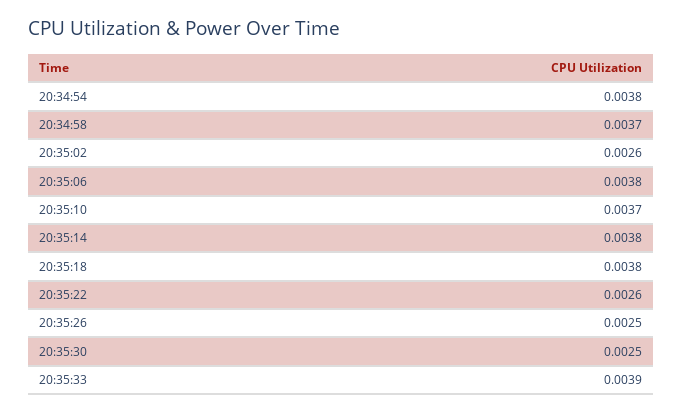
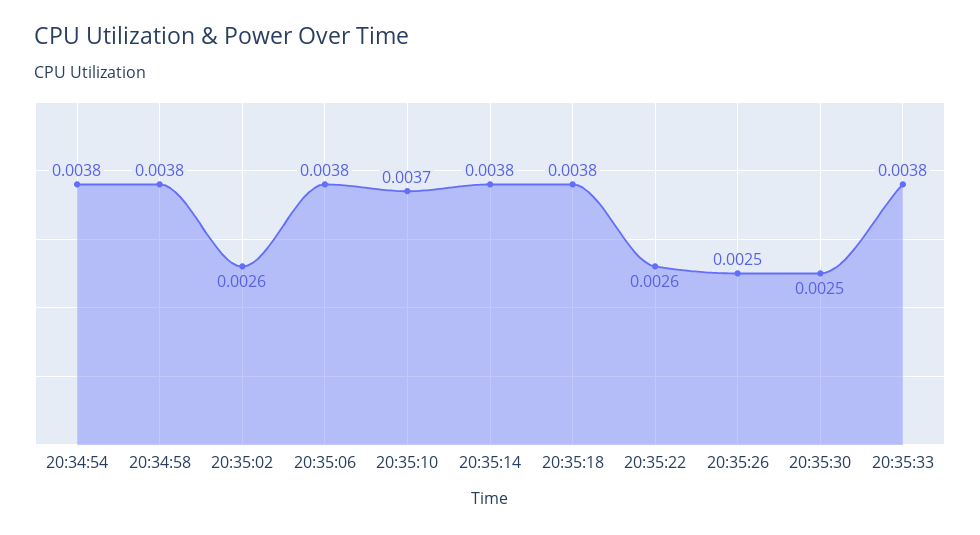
20:34:58: 0.0037 -> 0.0038
20:35:33: 0.0039 -> 0.0038

